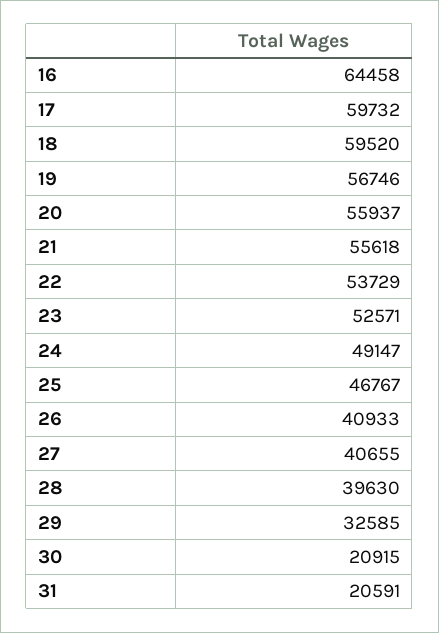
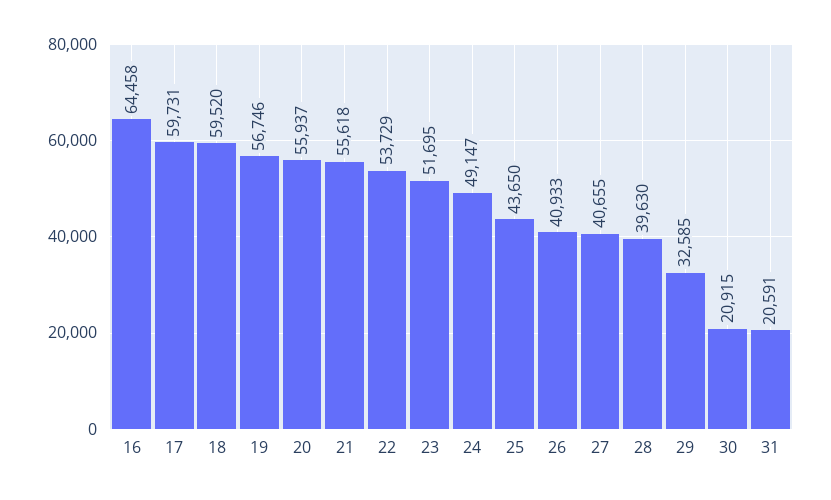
17: 59732 -> 59731
23: 52571 -> 51695
25: 46767 -> 43650

